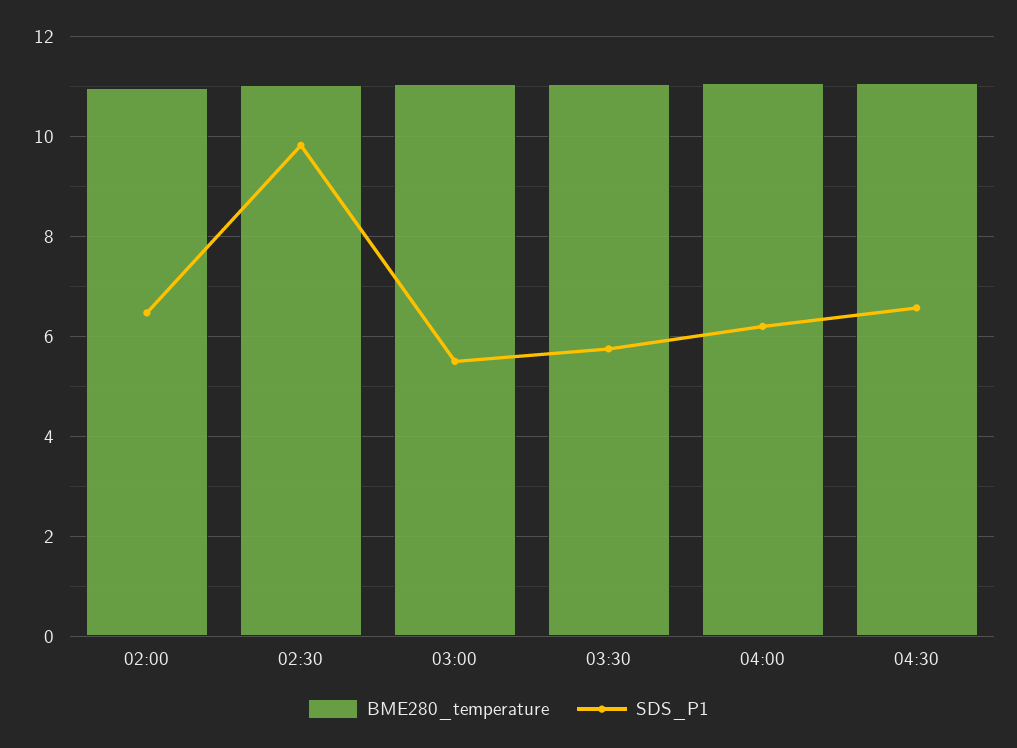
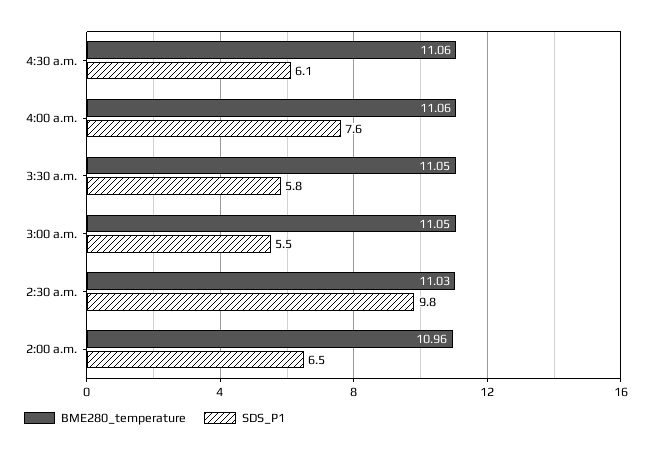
SDS_P1, 04:00: 6.2 -> 7.6
SDS_P1, 04:30: 6.6 -> 6.1

